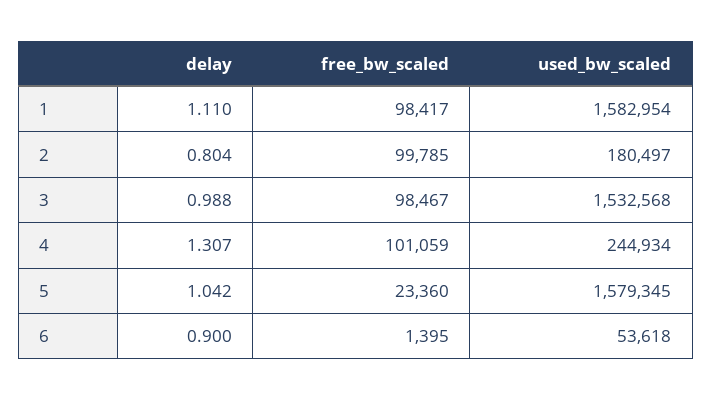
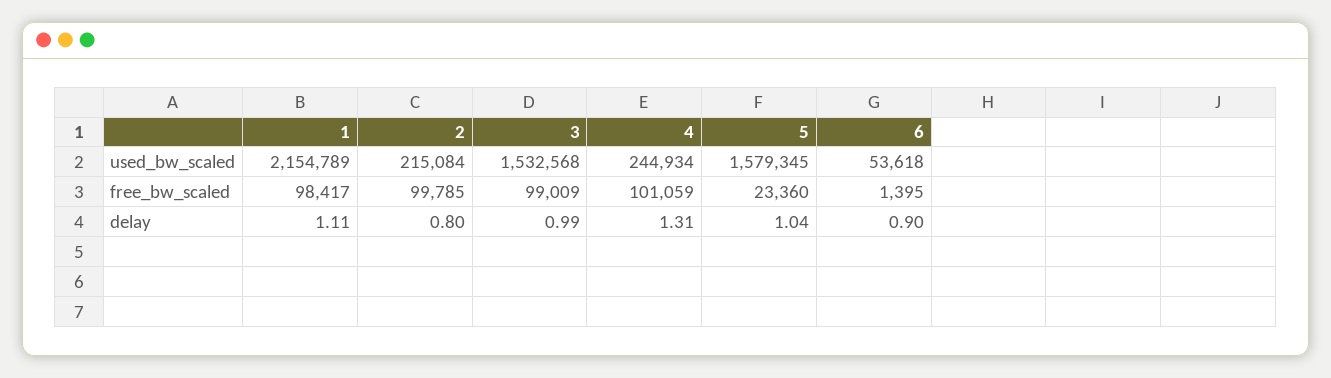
used_bw_scaled, 1: 1582954 -> 2154789
used_bw_scaled, 2: 180497 -> 215084
free_bw_scaled, 3: 98467 -> 99009

